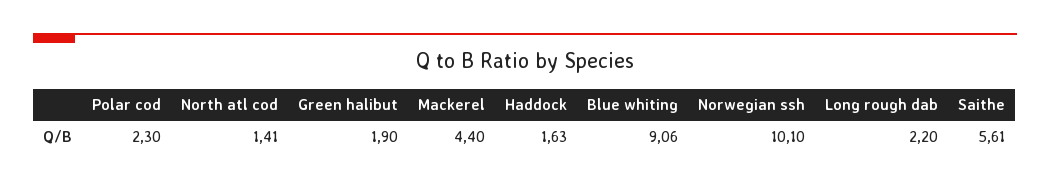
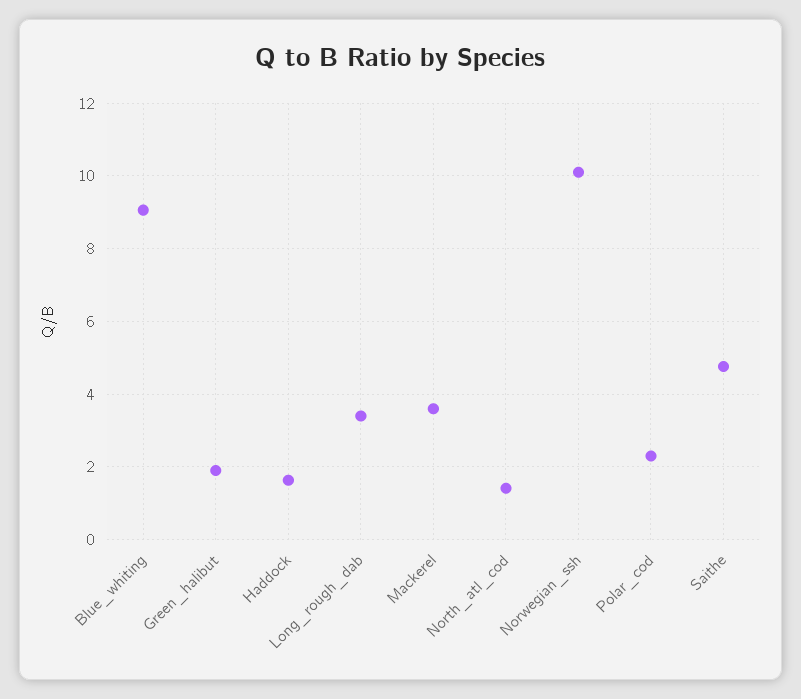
Mackerel: 4.4 -> 3.6
Long rough dab: 2.2 -> 3.4
Saithe: 5.61 -> 4.8

